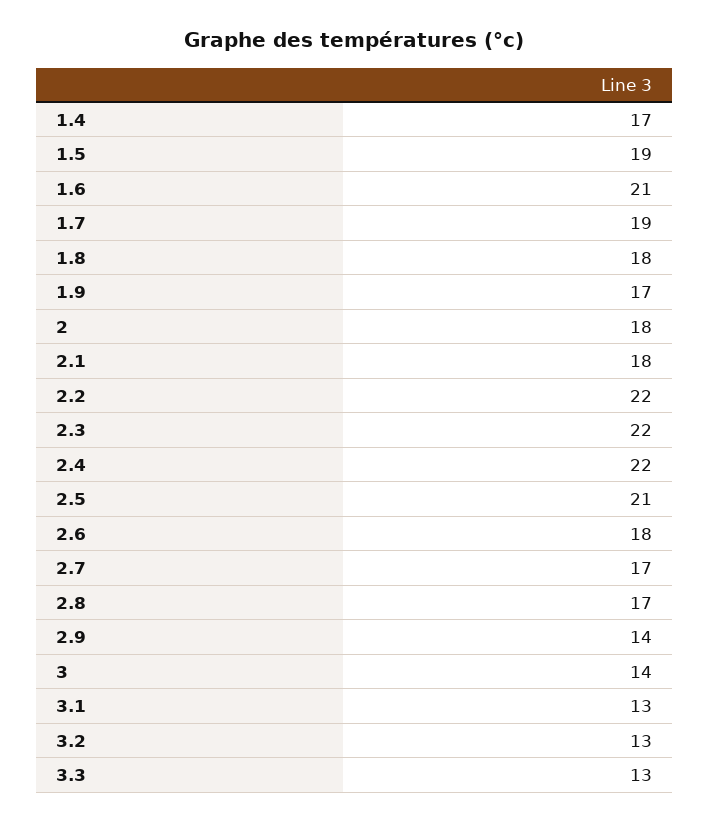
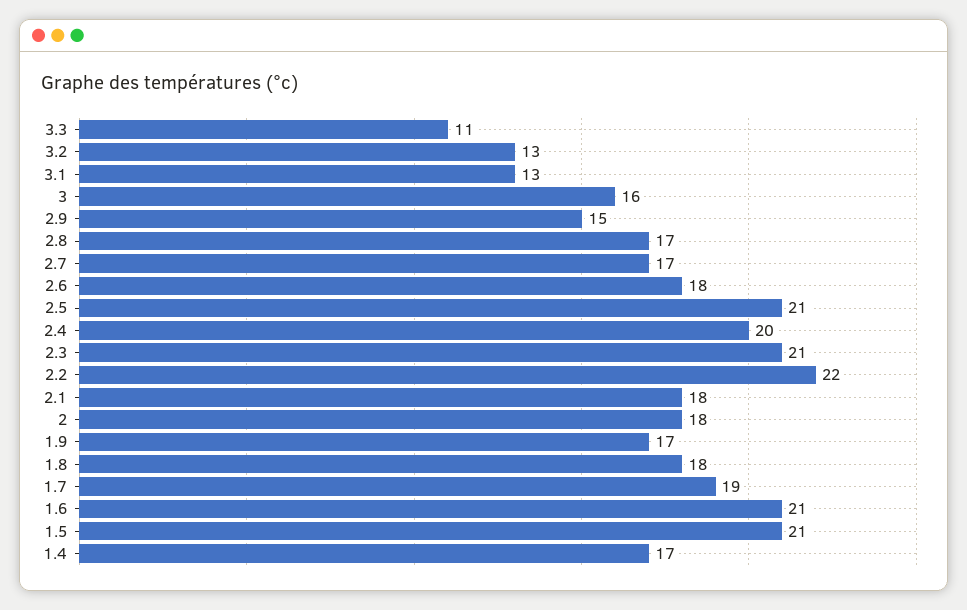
1.5: 19 -> 21
2.3: 22 -> 21
2.4: 22 -> 20
2.9: 14 -> 15
3: 14 -> 16
3.3: 13 -> 11

